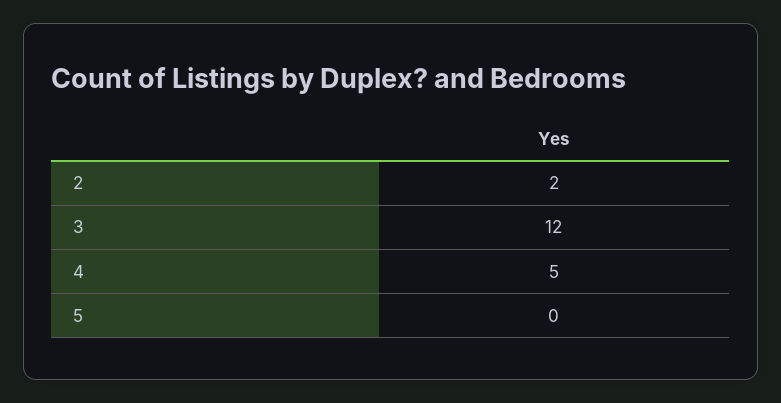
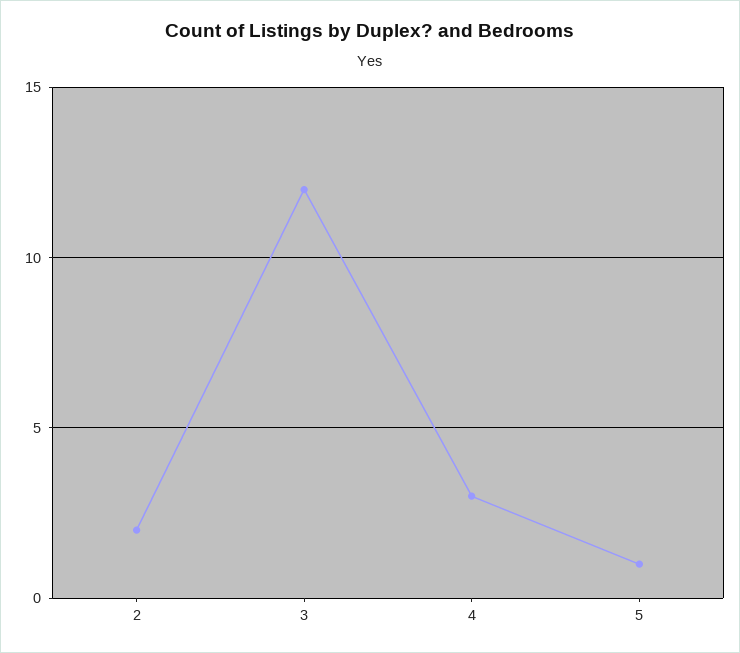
4: 5 -> 3
5: 0 -> 1

